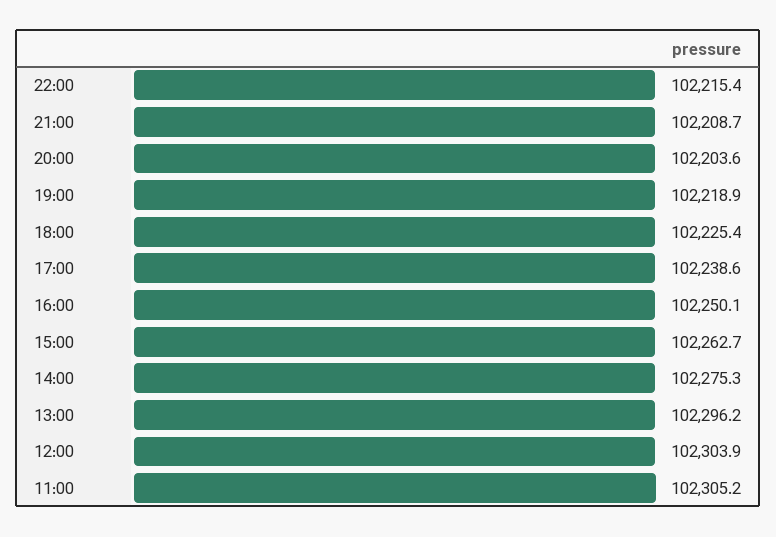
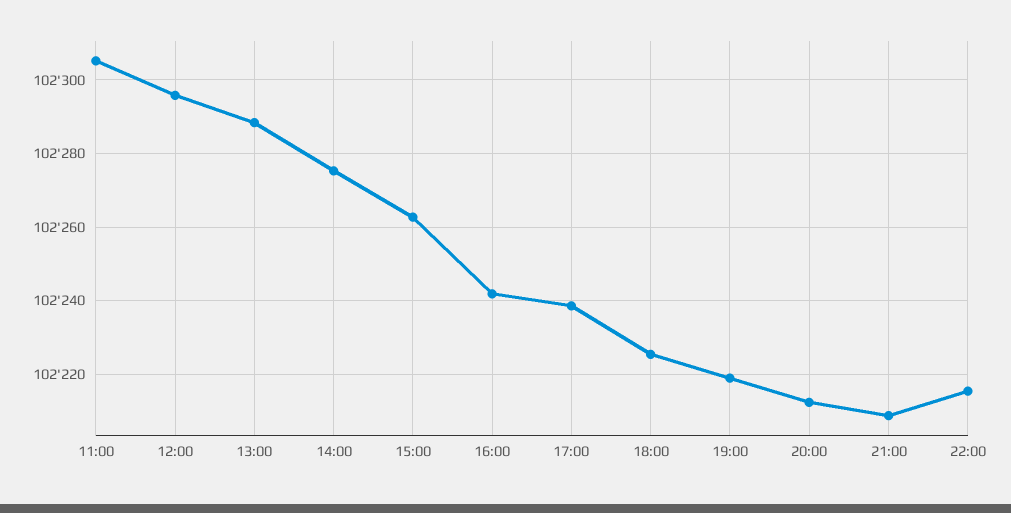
20:00: 102203.6 -> 102212
16:00: 102250.1 -> 102242
13:00: 102296.2 -> 102288
12:00: 102303.9 -> 102296

